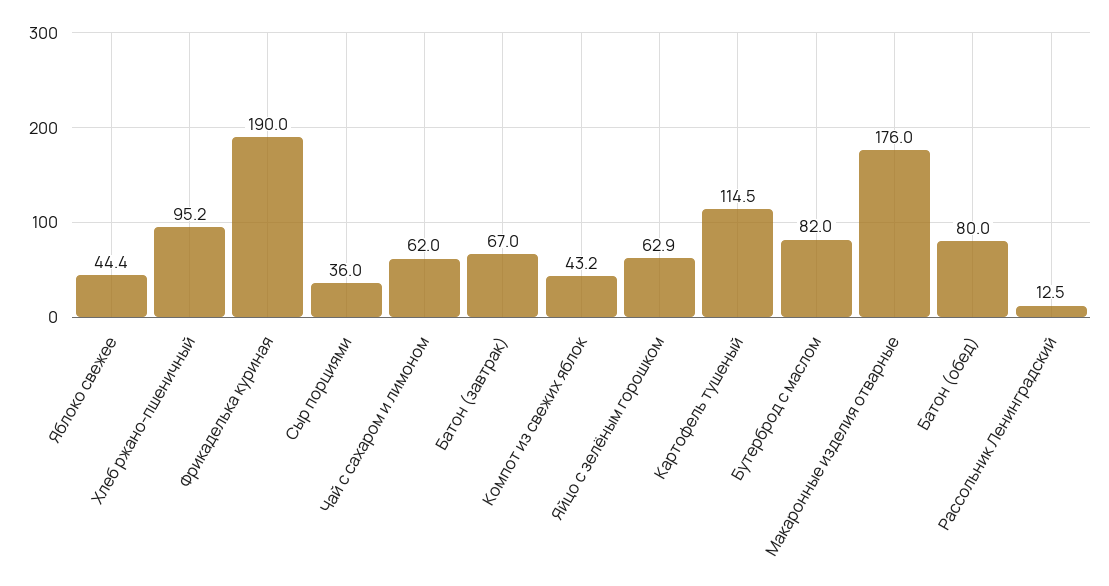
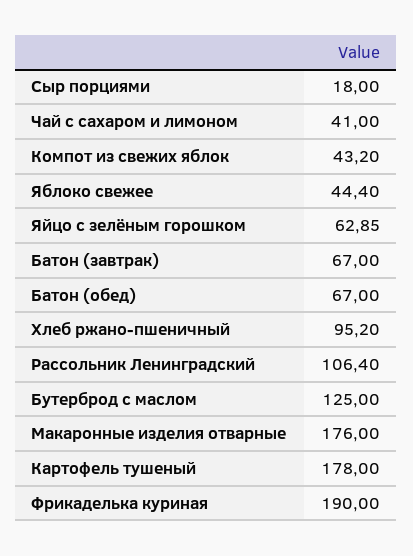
Сыр порциями: 36 -> 18
Чай с сахаром и лимоном: 62 -> 41
Картофель тушеный: 114.5 -> 178
Бутерброд с маслом: 82 -> 125
Батон (обед): 80 -> 67
Рассольник Ленинградский: 12.5 -> 106.4

